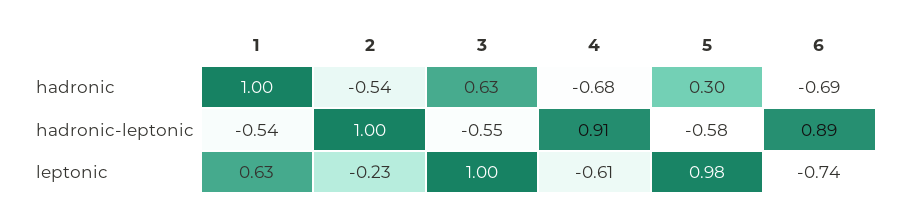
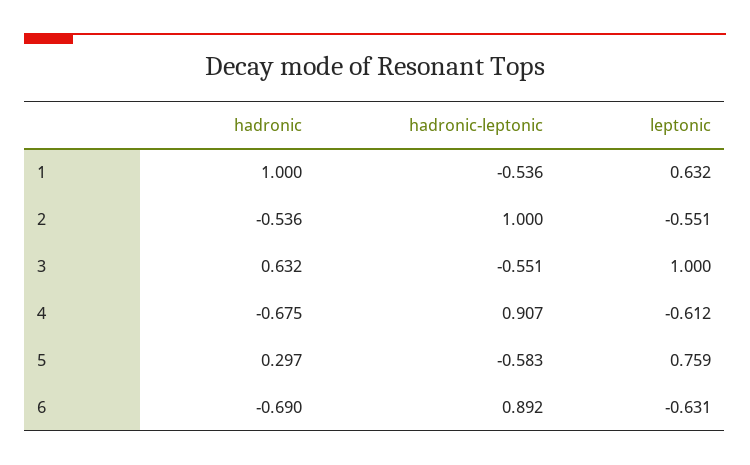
2, leptonic: -0.23 -> -0.551
5, leptonic: 0.98 -> 0.759
6, leptonic: -0.74 -> -0.631

